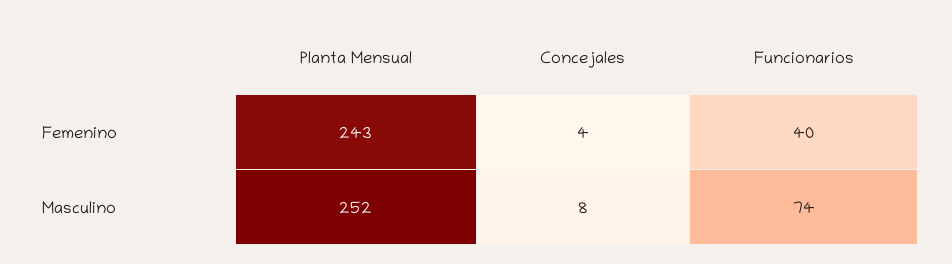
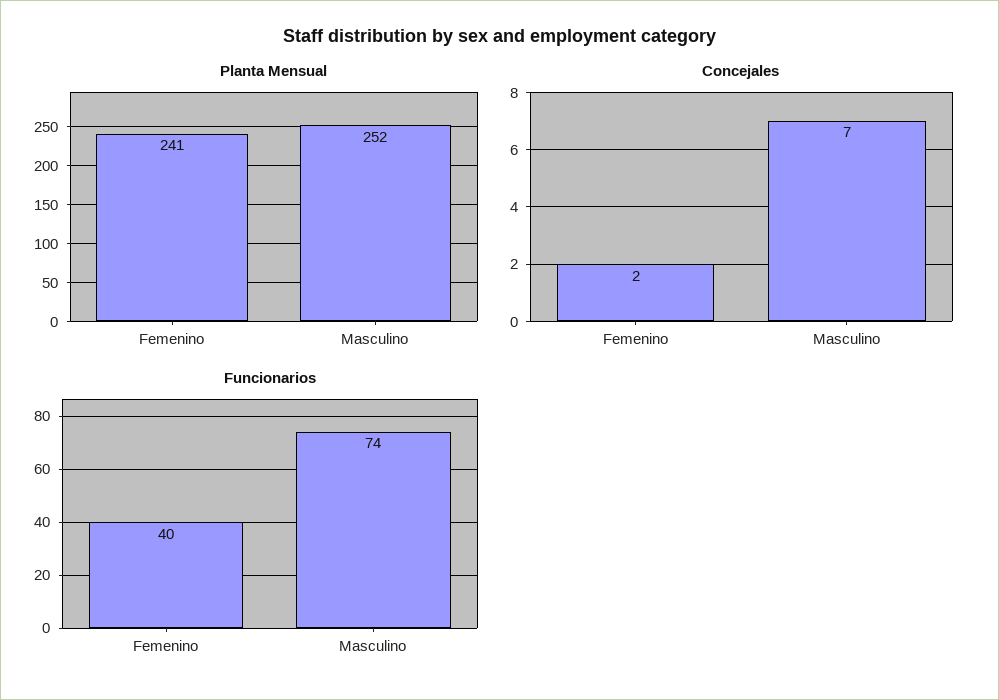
Planta Mensual, Femenino: 243 -> 241
Concejales, Femenino: 4 -> 2
Concejales, Masculino: 8 -> 7

